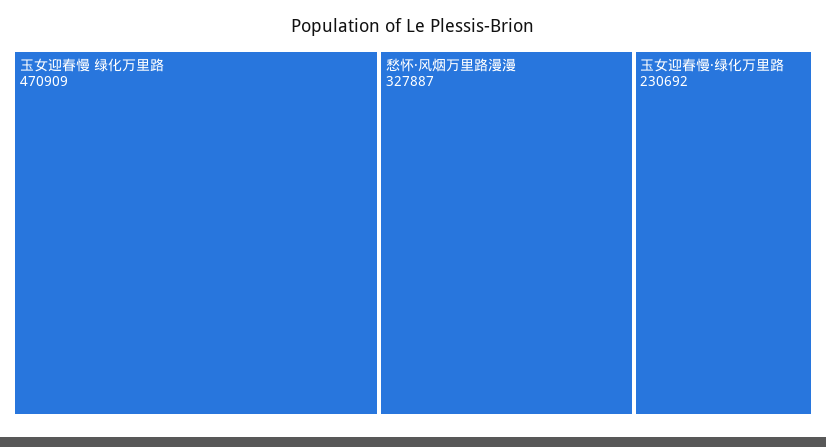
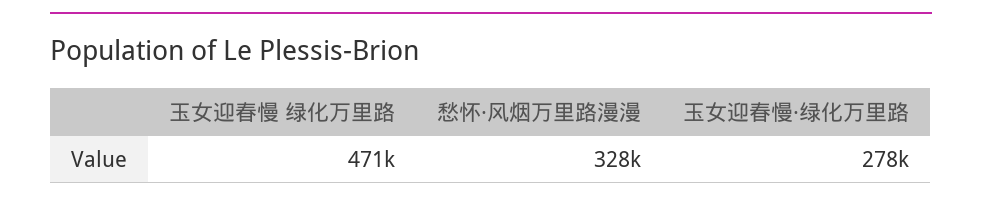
玉女迎春慢·绿化万里路: 230692 -> 278000

